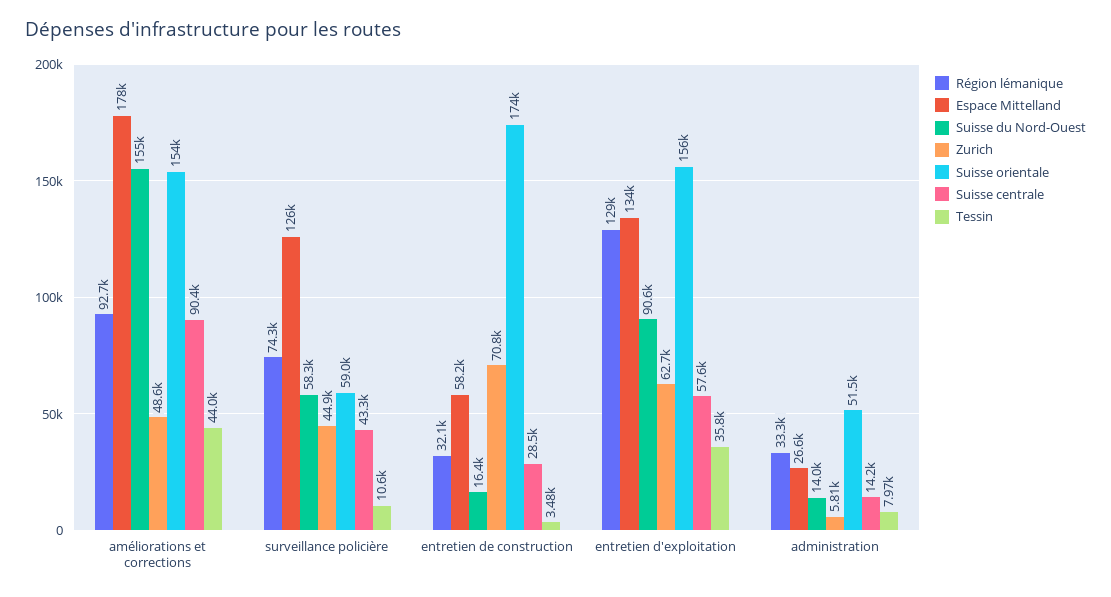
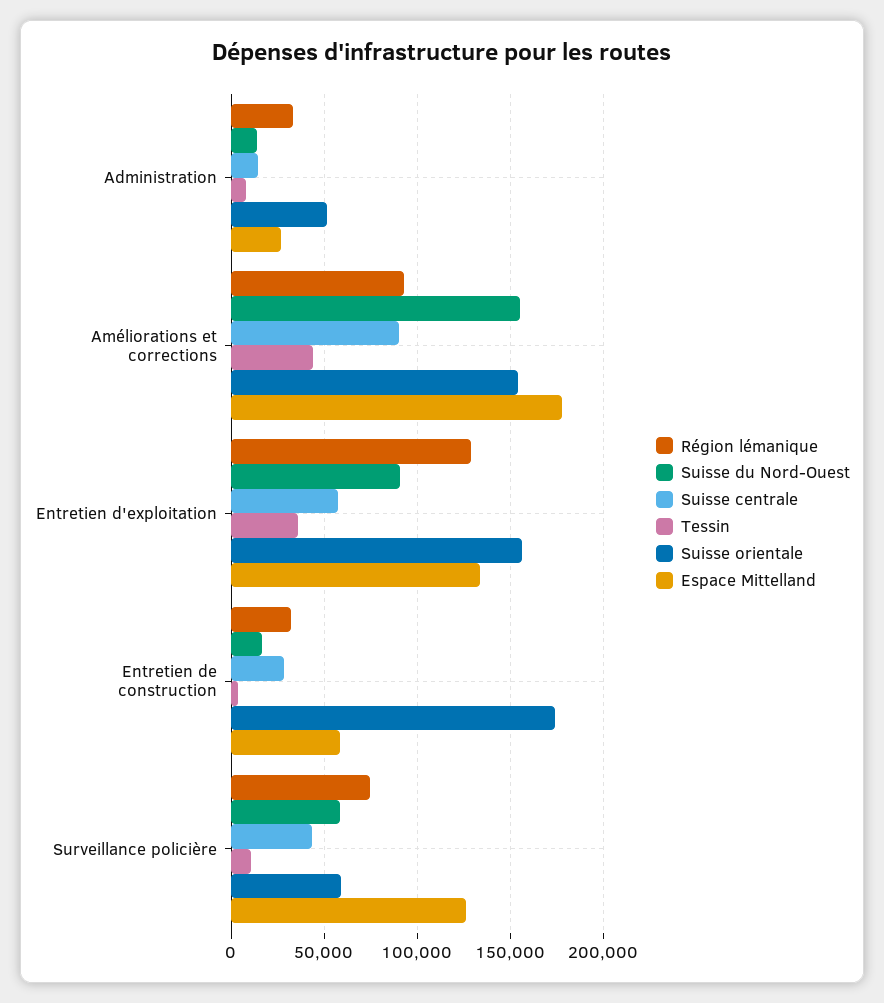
Zurich, améliorations et corrections: 48600 -> none
Zurich, surveillance policière: 44900 -> none
Zurich, entretien de construction: 70800 -> none
Zurich, entretien d'exploitation: 62700 -> none
Zurich, administration: 5810 -> none

